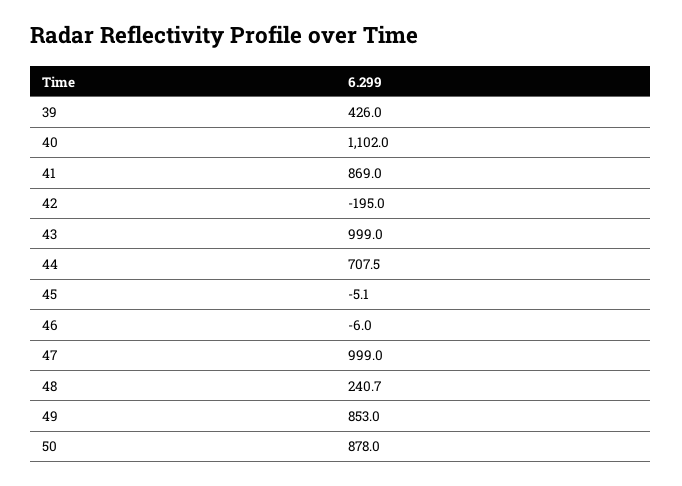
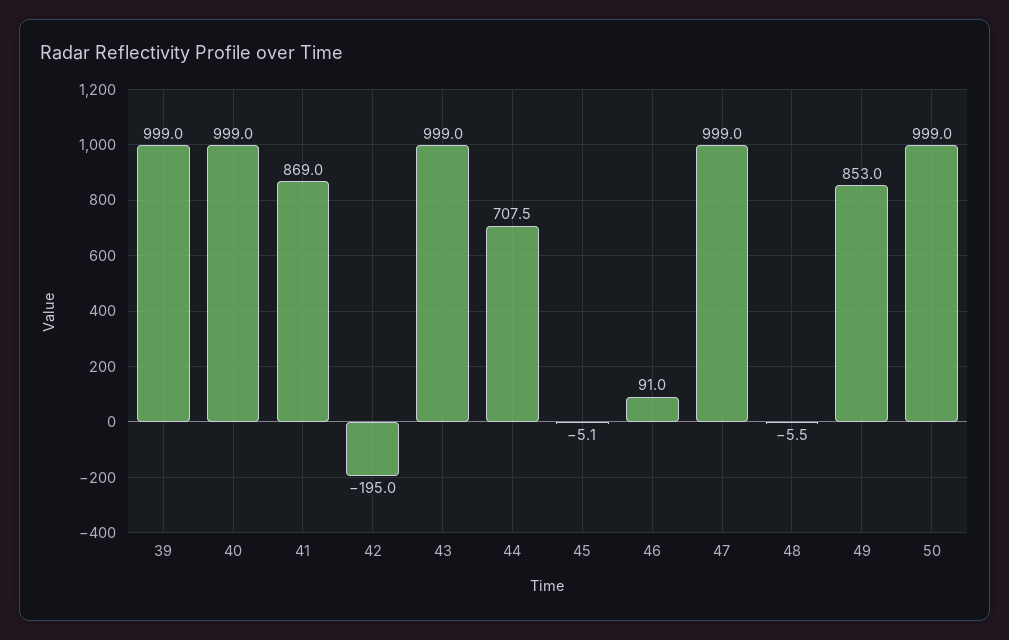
39: 426 -> 999
40: 1102 -> 999
46: -6 -> 91
48: 240.7 -> -5.5
50: 878 -> 999

